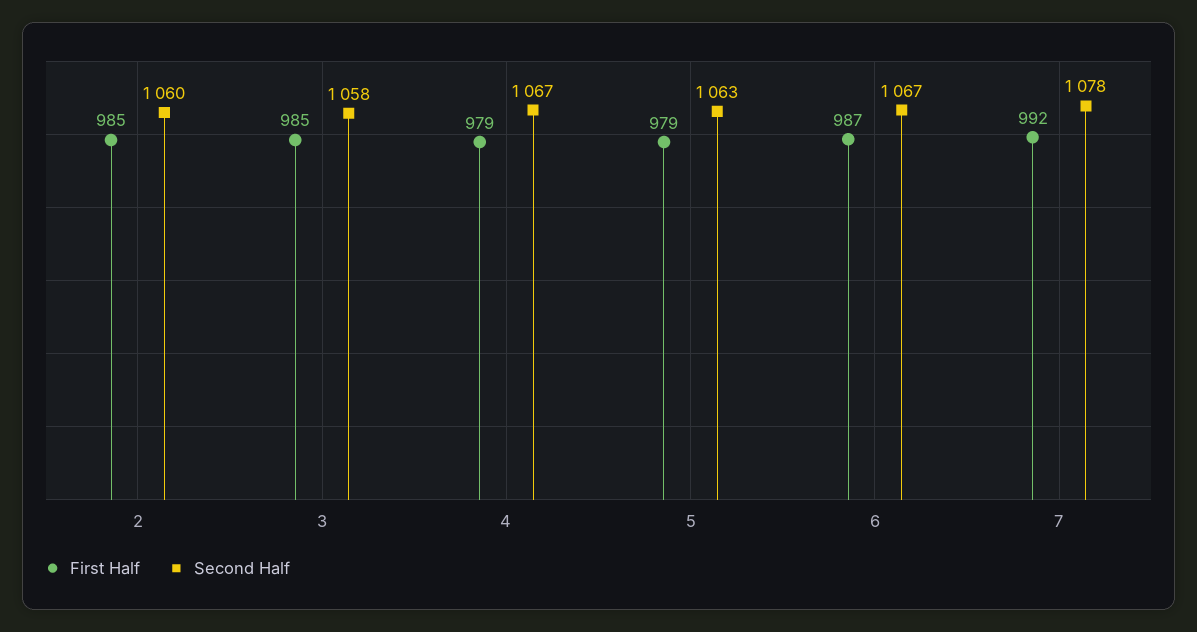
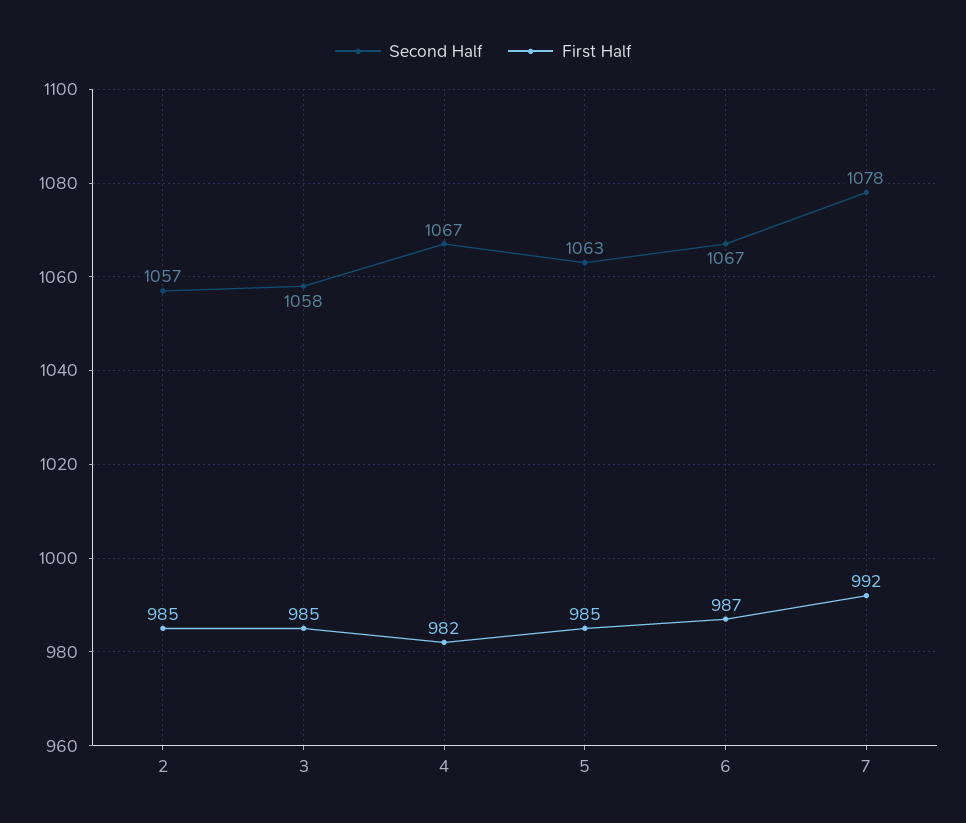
Second Half, 2: 1060 -> 1057
First Half, 4: 979 -> 982
First Half, 5: 979 -> 985

